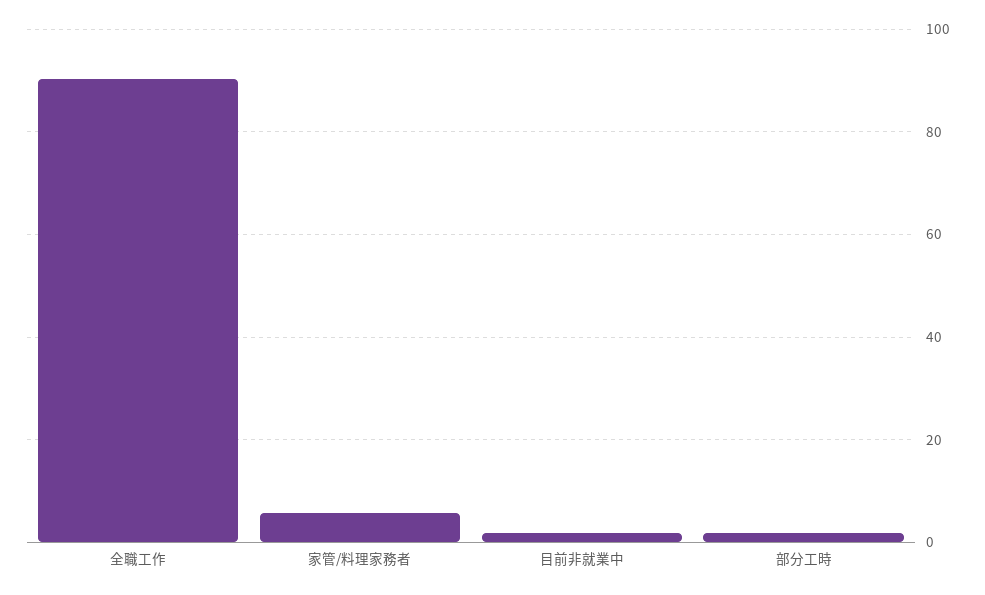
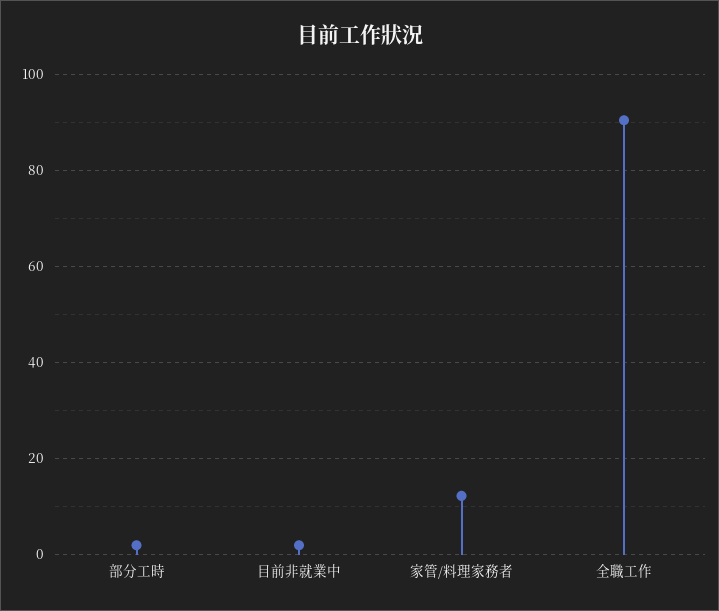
家管/料理家務者: 6 -> 12

